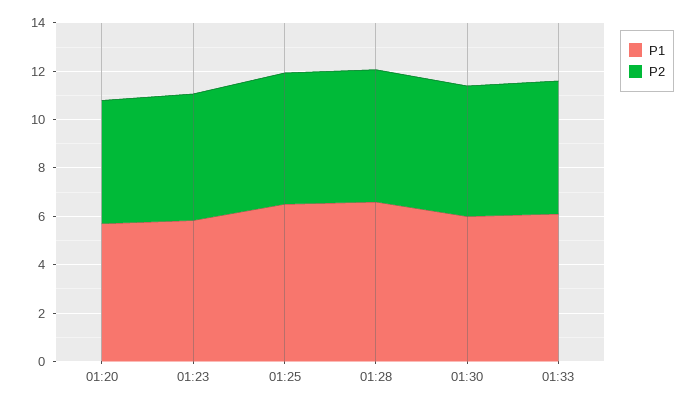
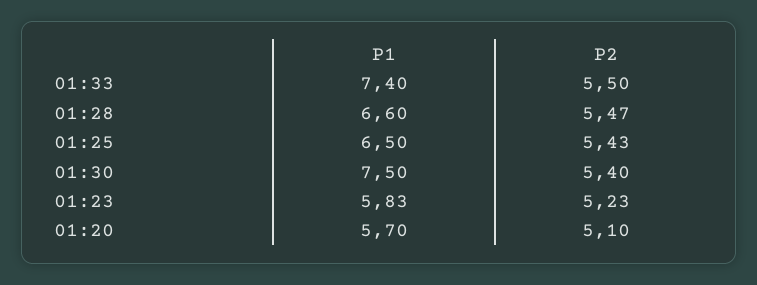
P1, 01:30: 6 -> 7.5
P1, 01:33: 6 -> 7.4

